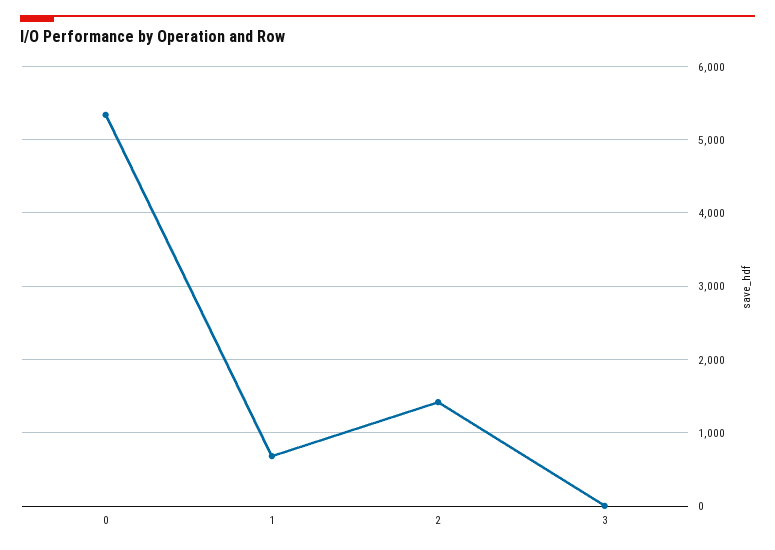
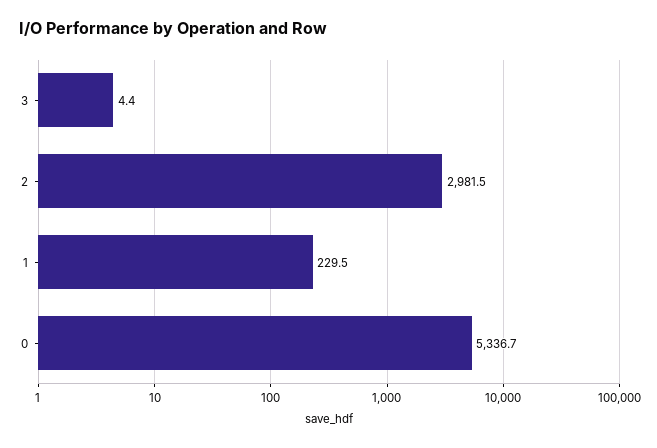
1: 700 -> 229.5
2: 1400 -> 2981.5

